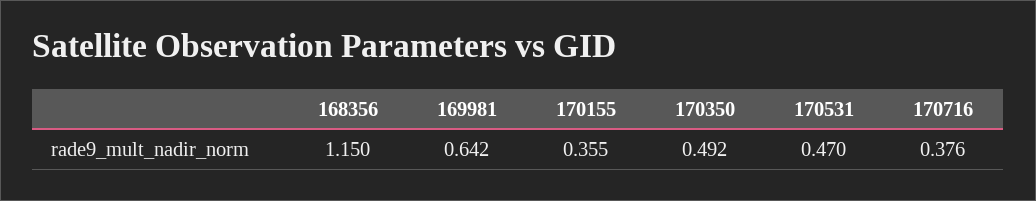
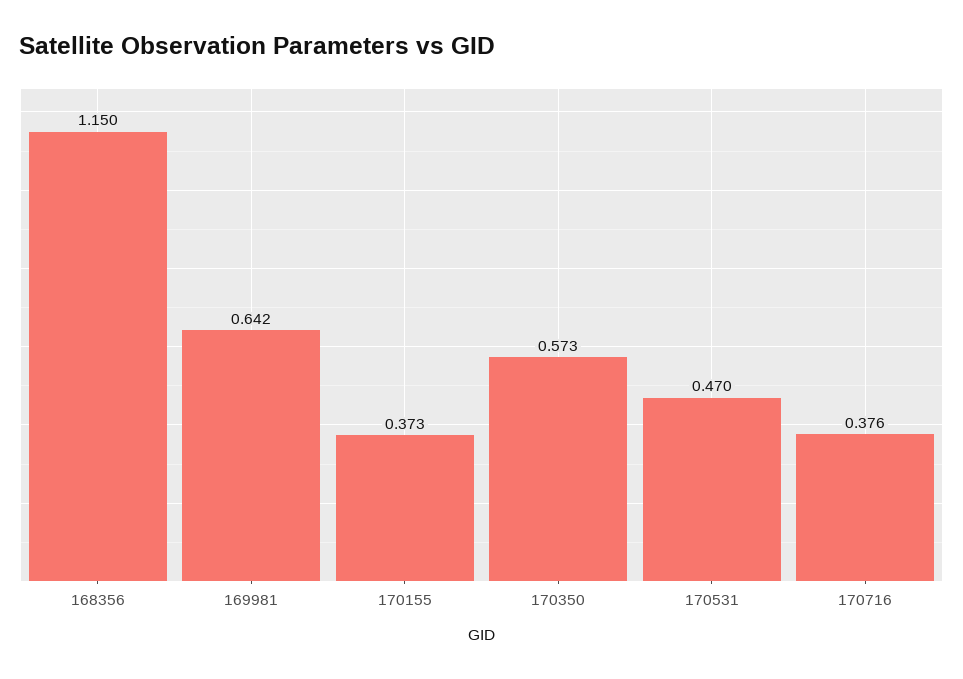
170155: 0.355 -> 0.373
170350: 0.492 -> 0.573

